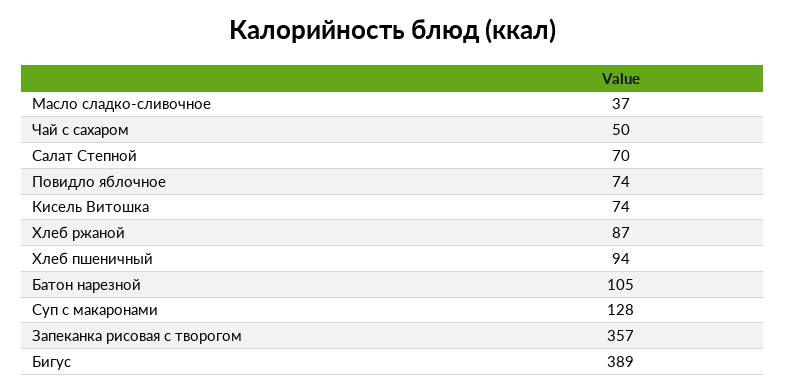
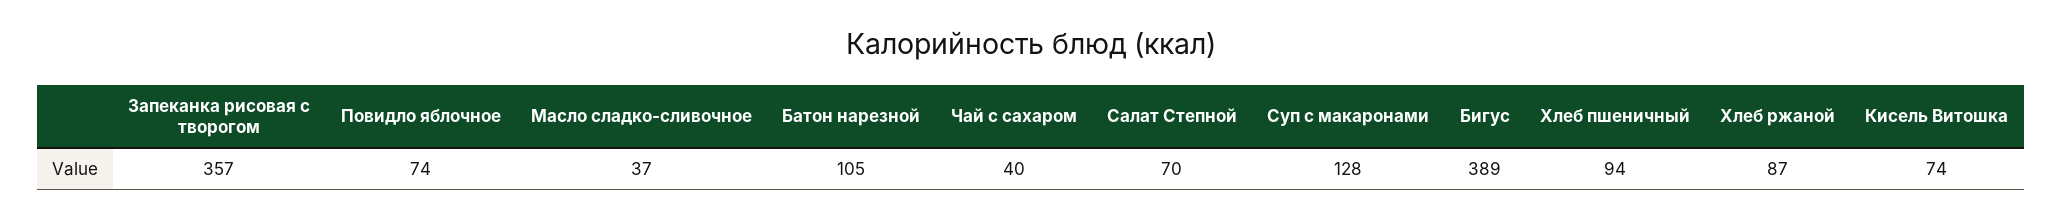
Чай с сахаром: 50 -> 40

